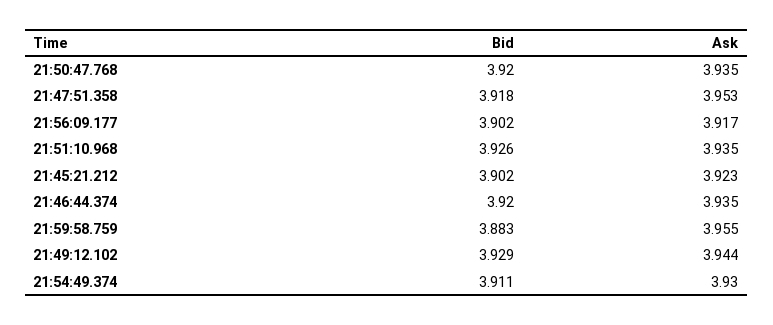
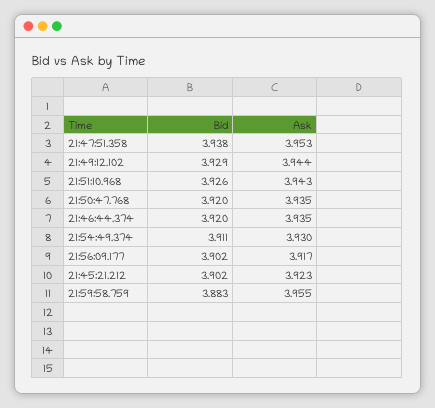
Bid, 21:47:51.358: 3.918 -> 3.938
Ask, 21:51:10.968: 3.935 -> 3.943

